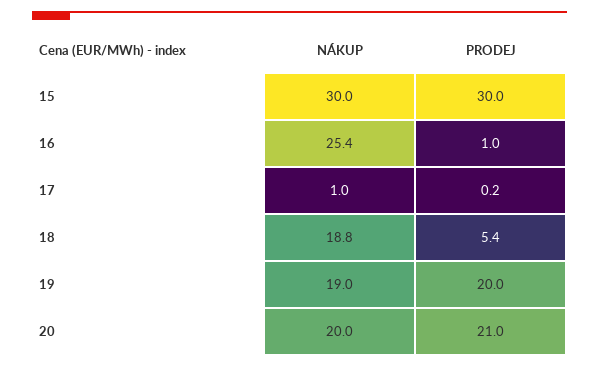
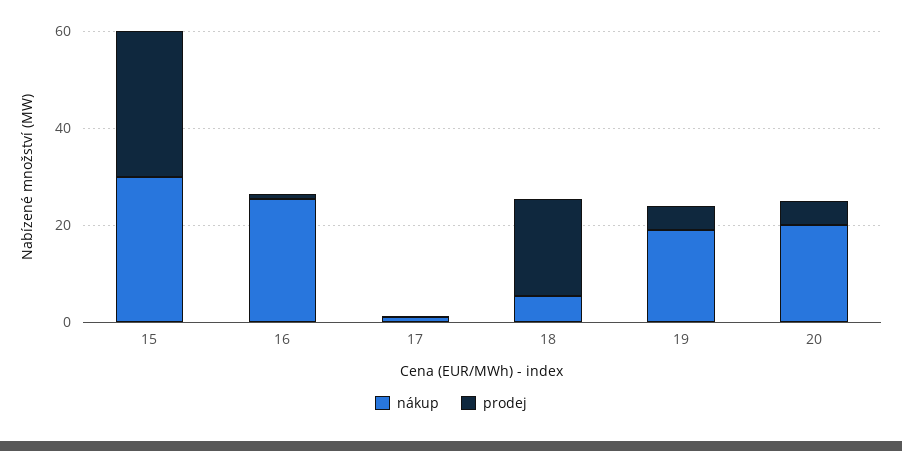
NÁKUP, 18: 18.8 -> 5
PRODEJ, 18: 5.4 -> 20
PRODEJ, 19: 20 -> 5
PRODEJ, 20: 21 -> 5

